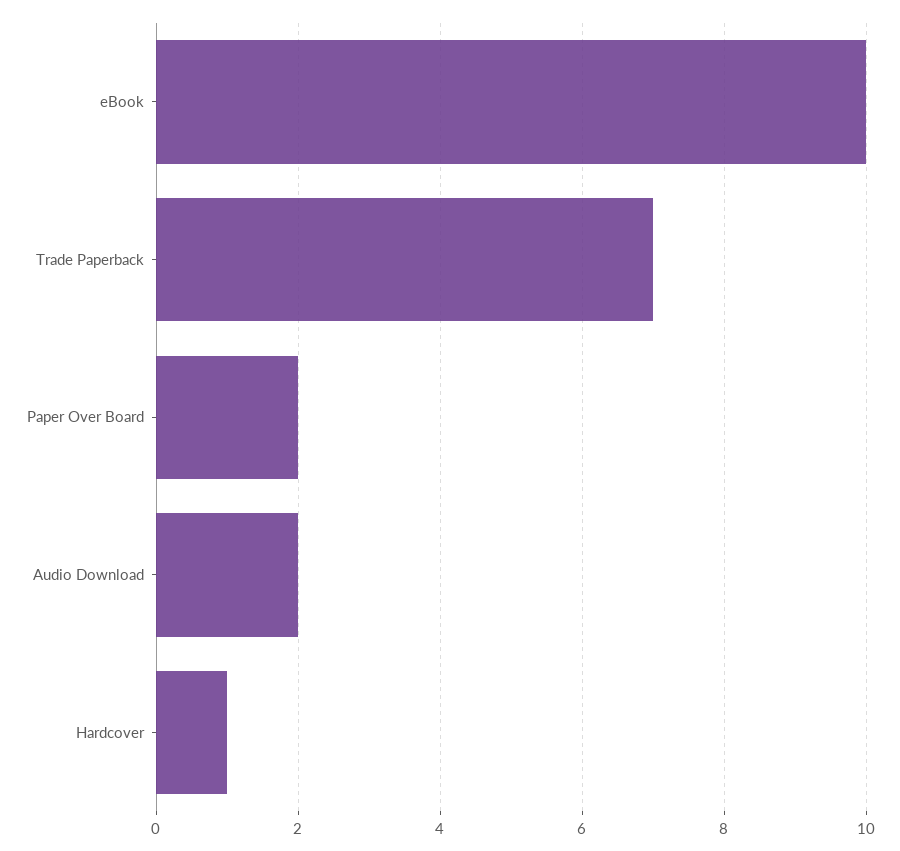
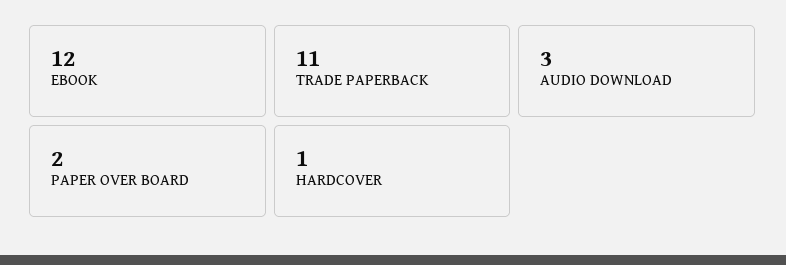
eBook: 10 -> 12
Trade Paperback: 7 -> 11
Audio Download: 2 -> 3

